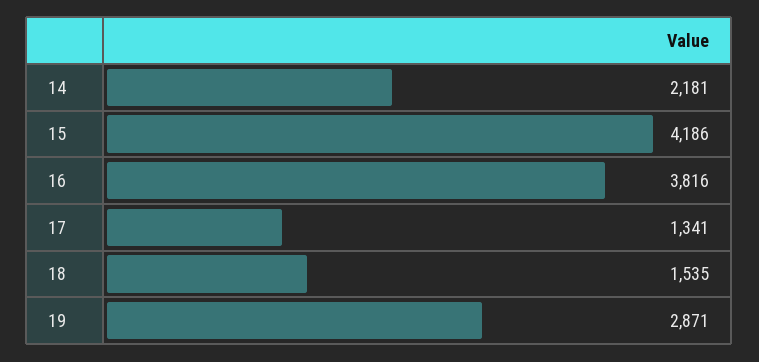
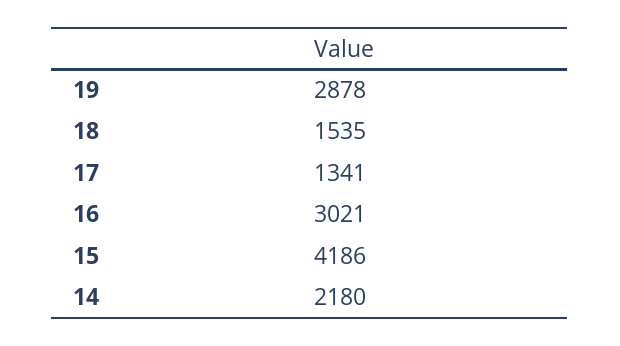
14: 2181 -> 2180
16: 3816 -> 3021
19: 2871 -> 2878

